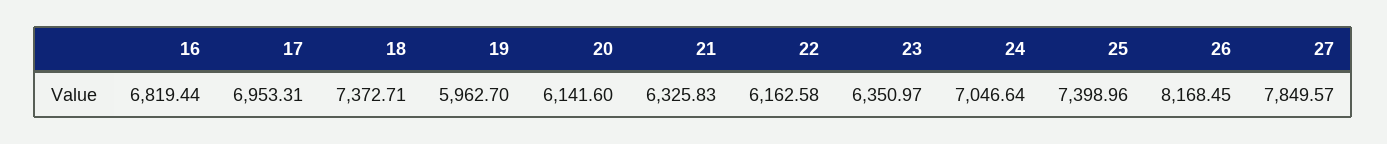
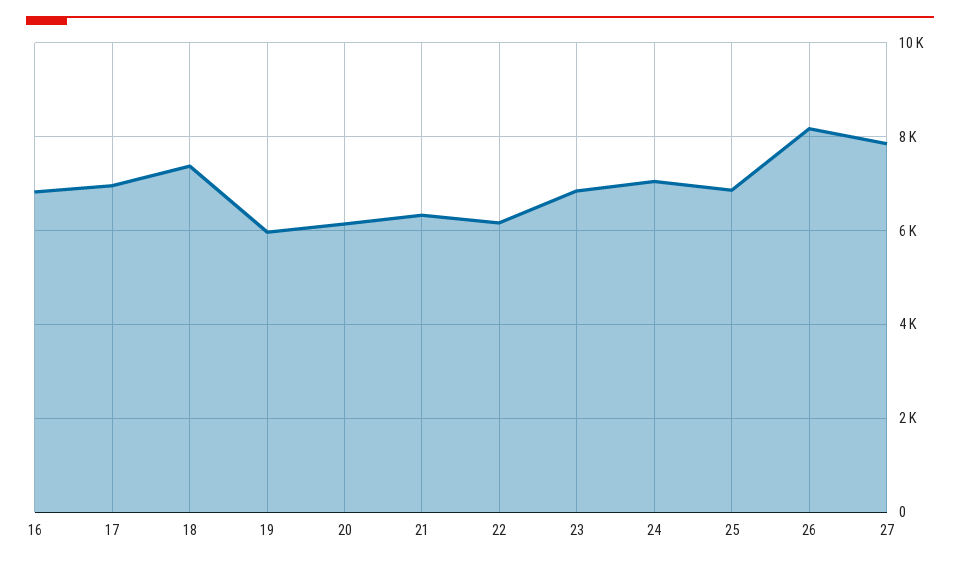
23: 6350.97 -> 6800
25: 7398.96 -> 6800

